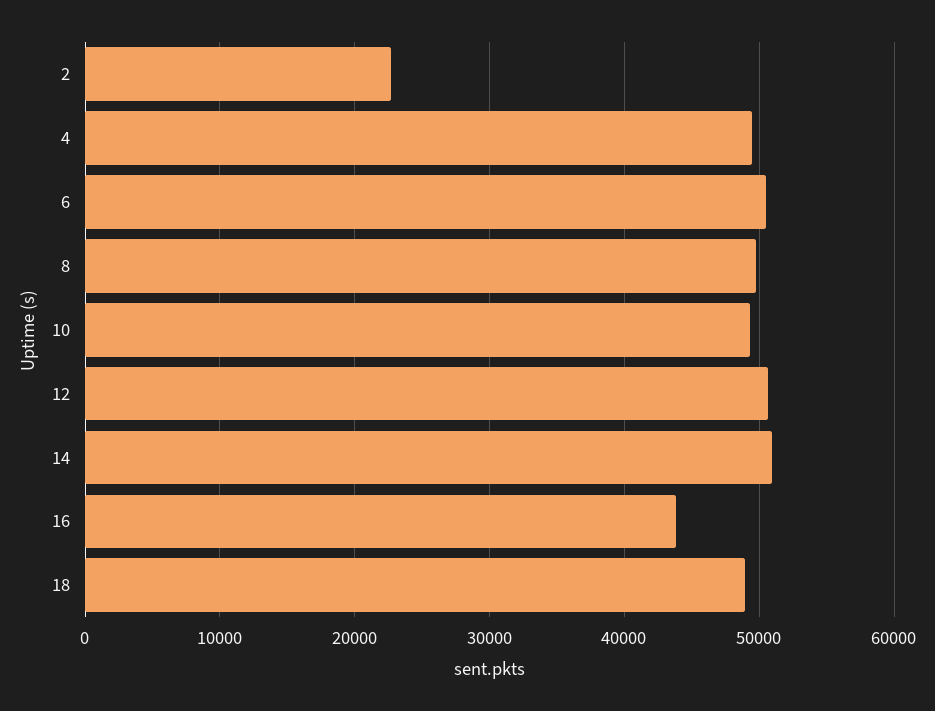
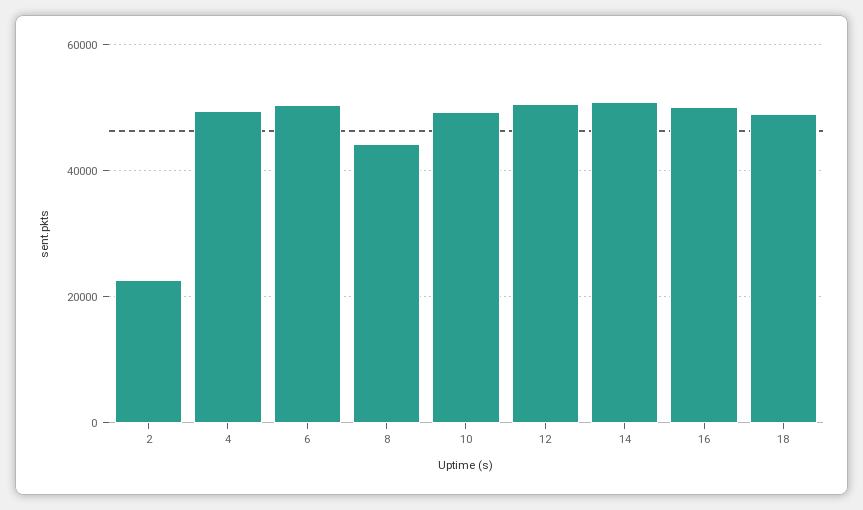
8: 50000 -> 44000
16: 44000 -> 50000

